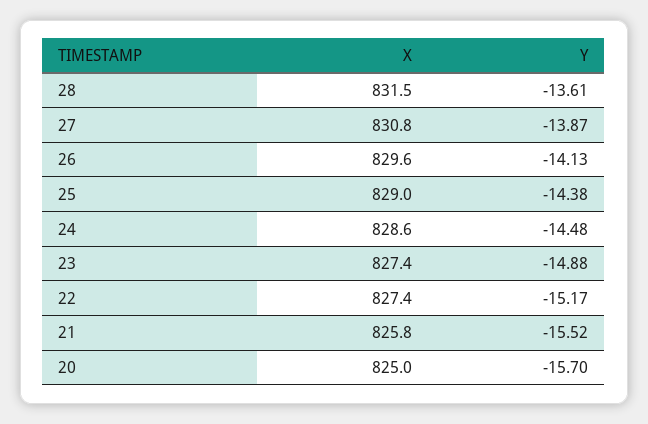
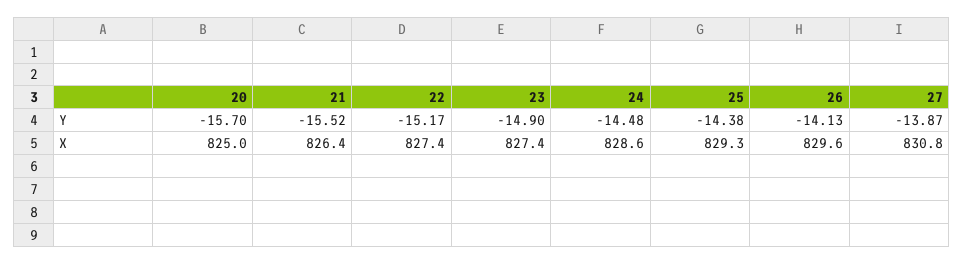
X, 28: 831.5 -> none
Y, 28: -13.61 -> none
X, 25: 829 -> 829.3
Y, 23: -14.88 -> -14.9
X, 21: 825.8 -> 826.4

